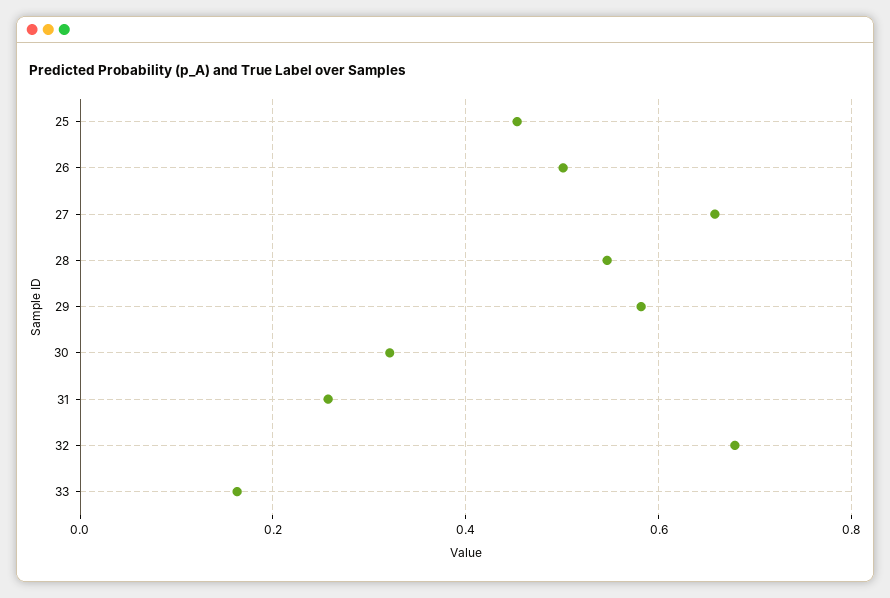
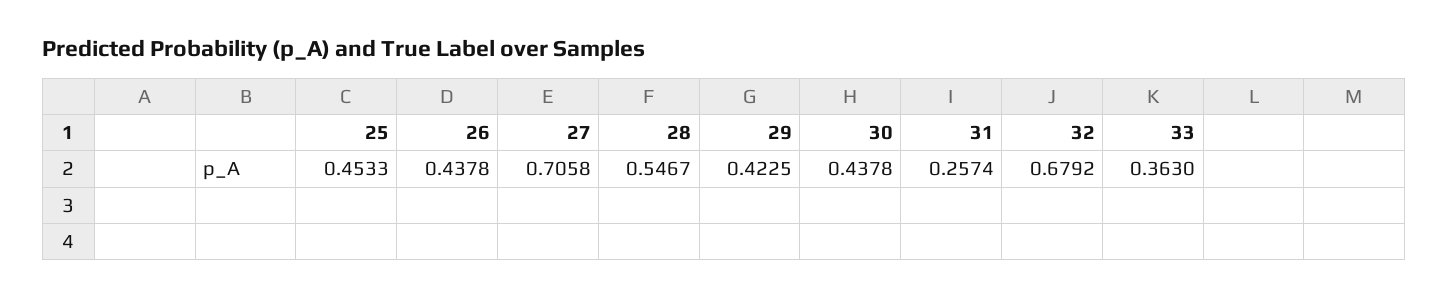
26: 0.5 -> 0.4378
27: 0.66 -> 0.7058
29: 0.58 -> 0.4225
30: 0.32 -> 0.4378
33: 0.16 -> 0.363

